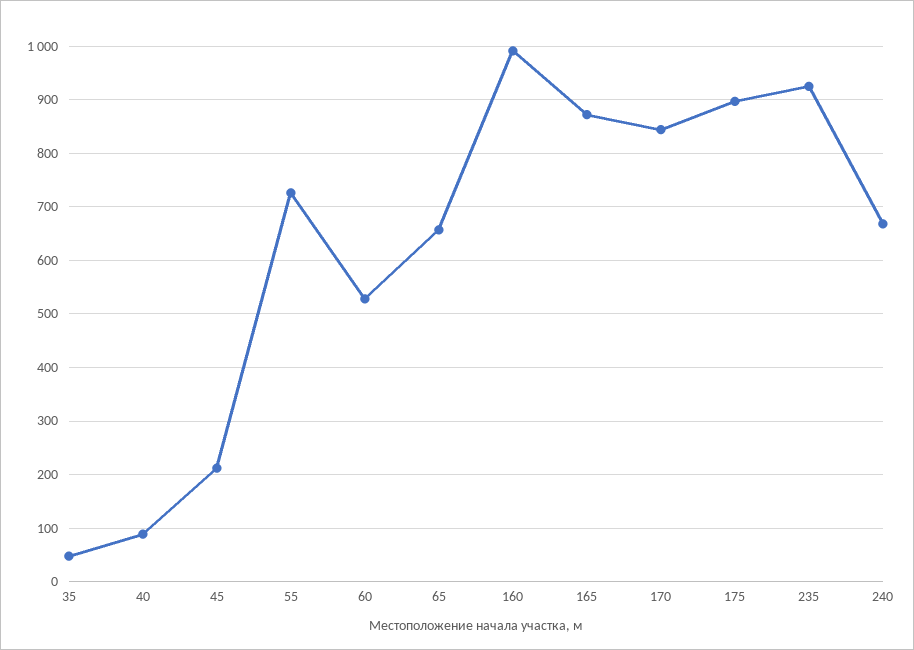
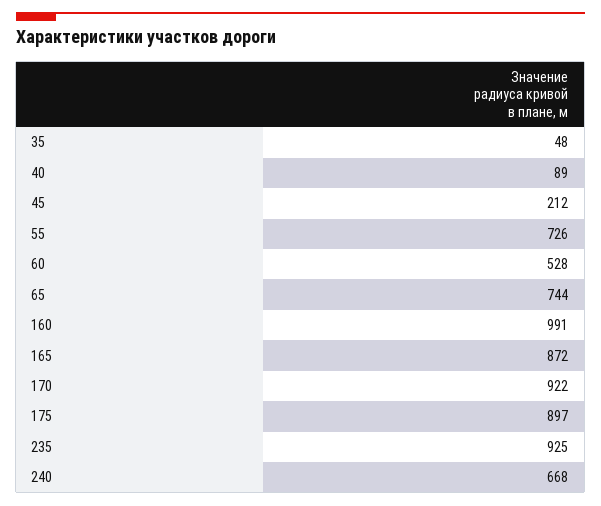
65: 660 -> 744
170: 840 -> 922

